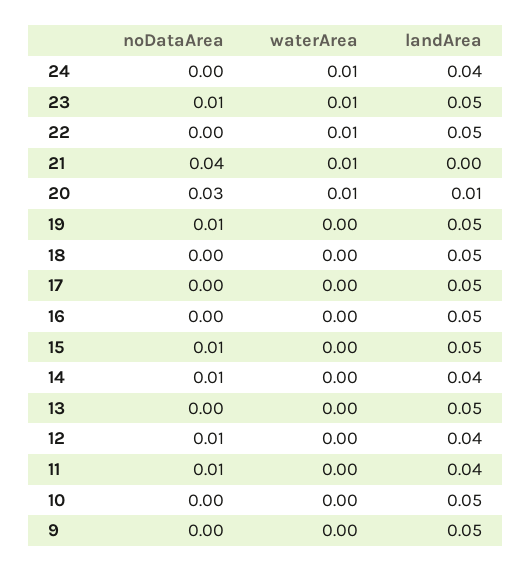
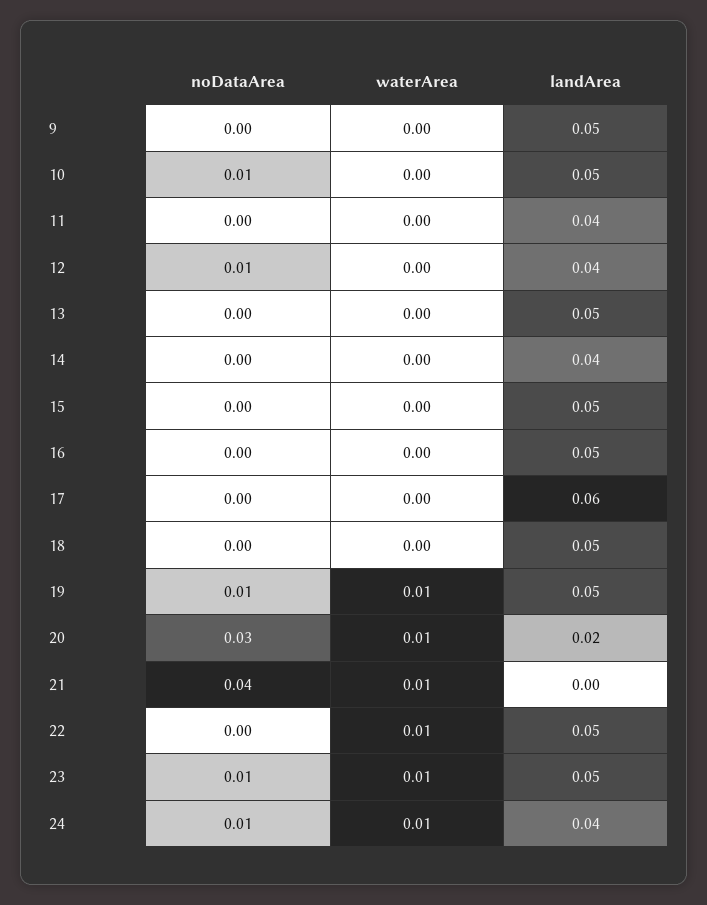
noDataArea, 24: 0 -> 0.01
landArea, 20: 0.01 -> 0.02
waterArea, 19: 0 -> 0.01
landArea, 17: 0.05 -> 0.06
noDataArea, 15: 0.01 -> 0
noDataArea, 14: 0.01 -> 0
noDataArea, 11: 0.01 -> 0
noDataArea, 10: 0 -> 0.01

